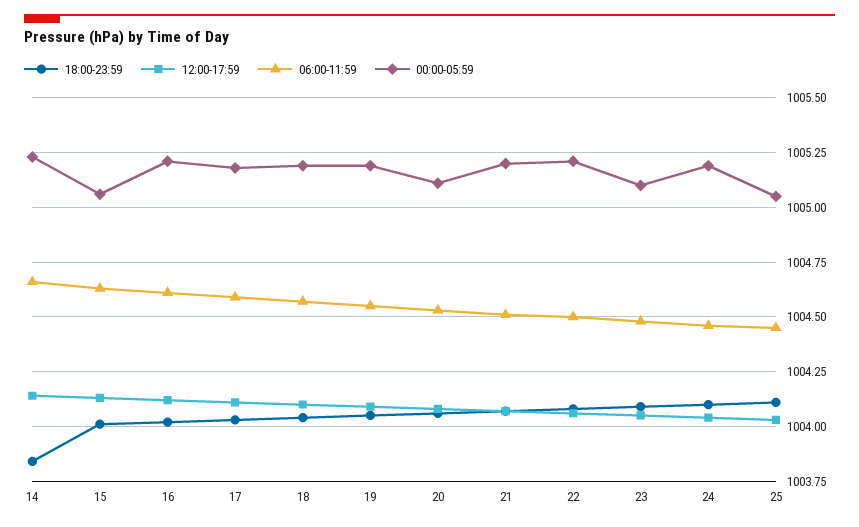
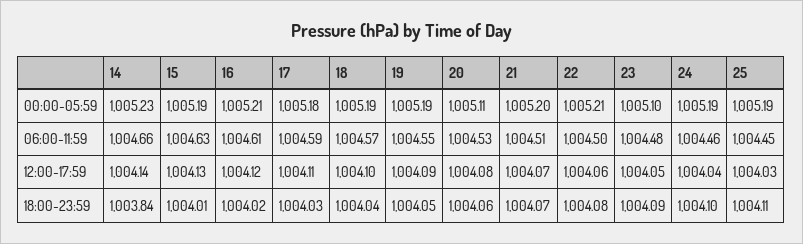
00:00-05:59, 15: 1005.05 -> 1005.19
00:00-05:59, 25: 1005.05 -> 1005.19

